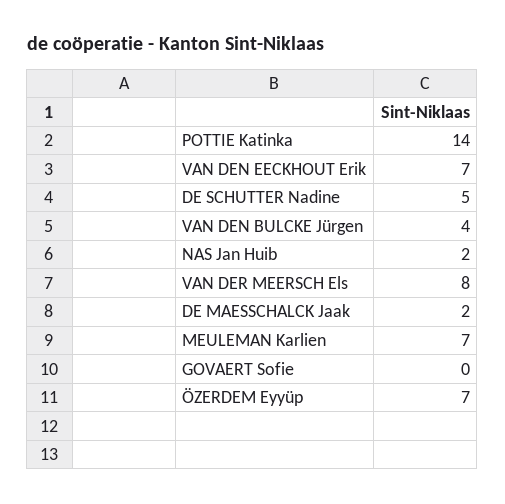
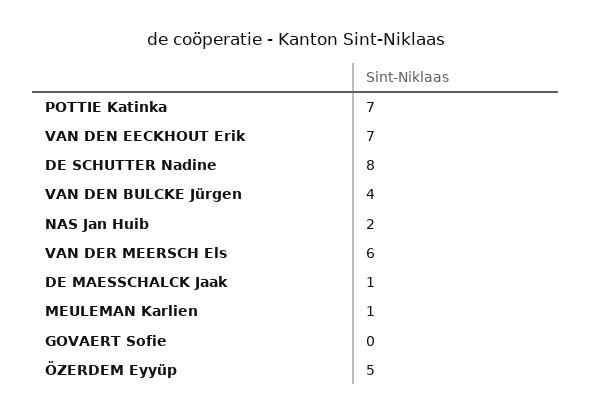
POTTIE Katinka: 14 -> 7
DE SCHUTTER Nadine: 5 -> 8
VAN DER MEERSCH Els: 8 -> 6
DE MAESSCHALCK Jaak: 2 -> 1
MEULEMAN Karlien: 7 -> 1
ÖZERDEM Eyyüp: 7 -> 5

